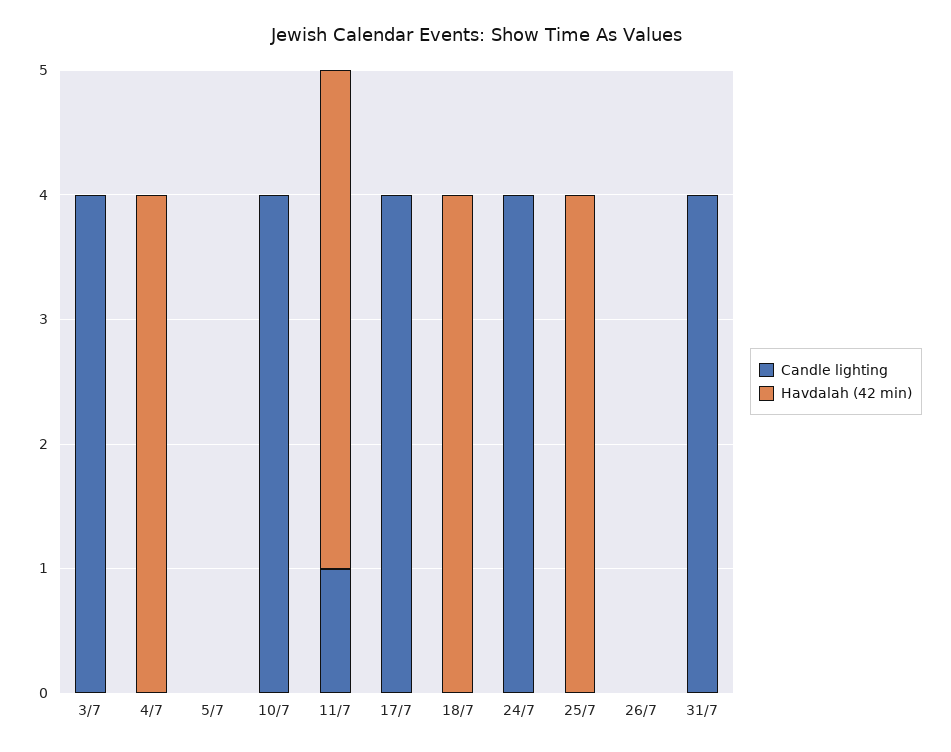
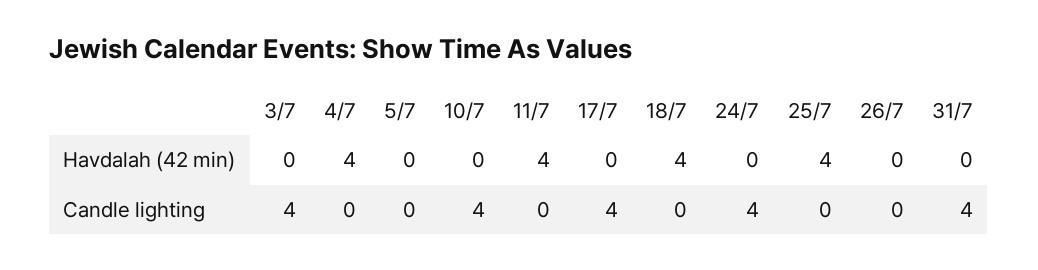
Candle lighting, 11/7: 1 -> 0

